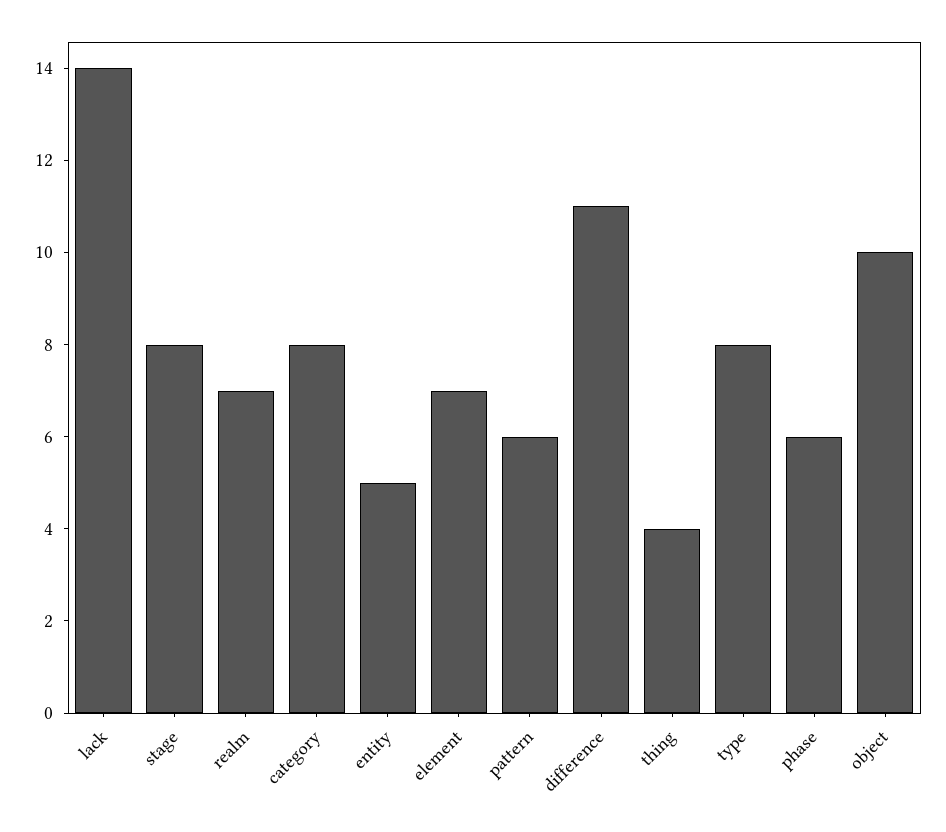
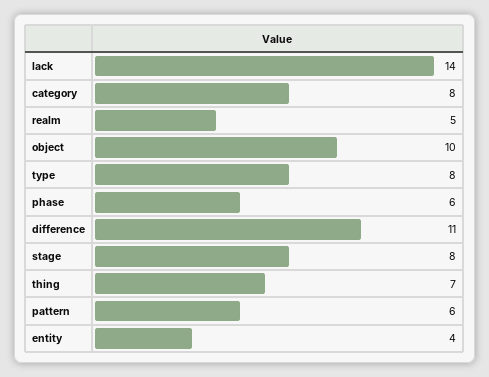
realm: 7 -> 5
entity: 5 -> 4
element: 7 -> none
thing: 4 -> 7

